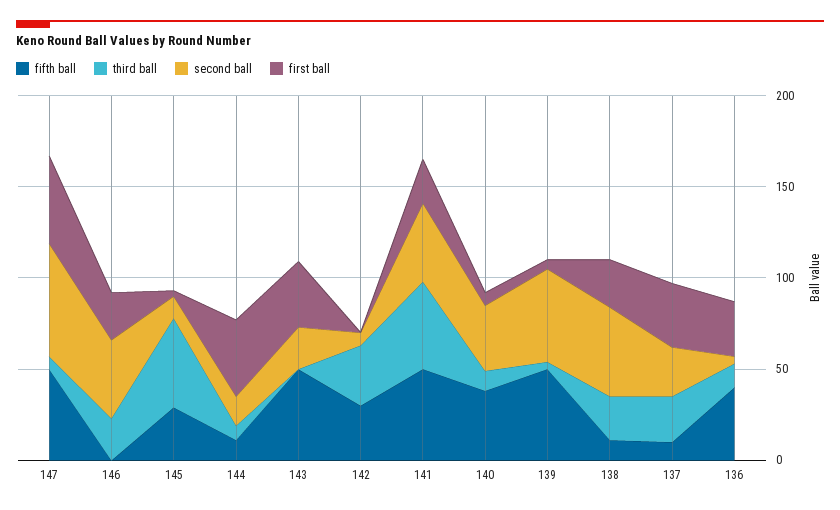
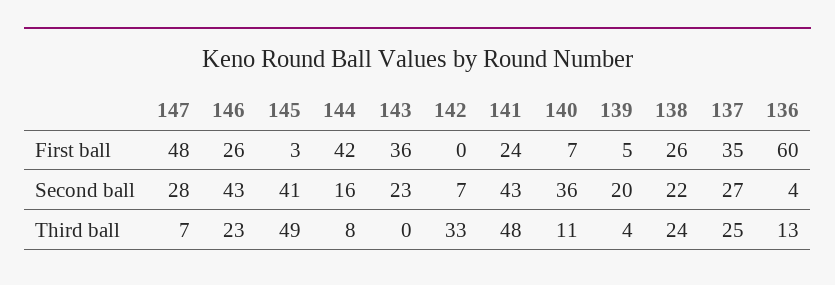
fifth ball, 147: 50 -> none
second ball, 147: 60 -> 28
fifth ball, 146: 0 -> none
fifth ball, 145: 30 -> none
second ball, 145: 10 -> 41
fifth ball, 144: 10 -> none
fifth ball, 143: 50 -> none
fifth ball, 142: 30 -> none
fifth ball, 141: 50 -> none
fifth ball, 140: 40 -> none
fifth ball, 139: 50 -> none
second ball, 139: 50 -> 20
fifth ball, 138: 10 -> none
second ball, 138: 50 -> 22
fifth ball, 137: 10 -> none
fifth ball, 136: 40 -> none
first ball, 136: 30 -> 60

